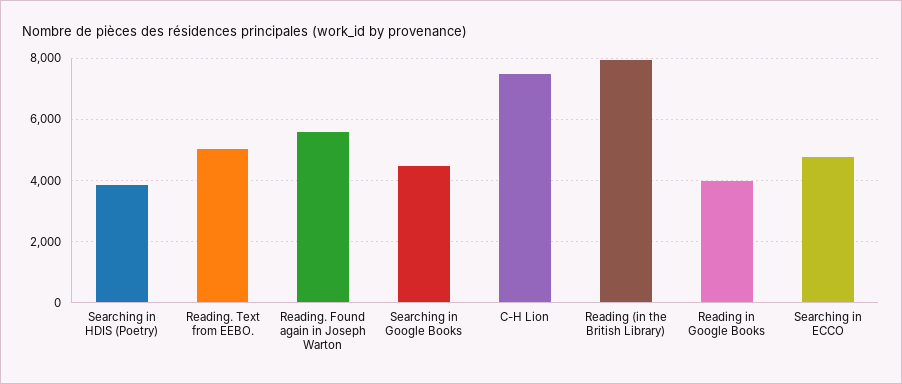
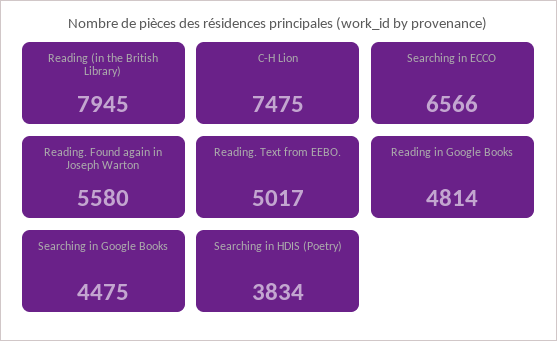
Reading in Google Books: 4000 -> 4814
Searching in ECCO: 4800 -> 6566

